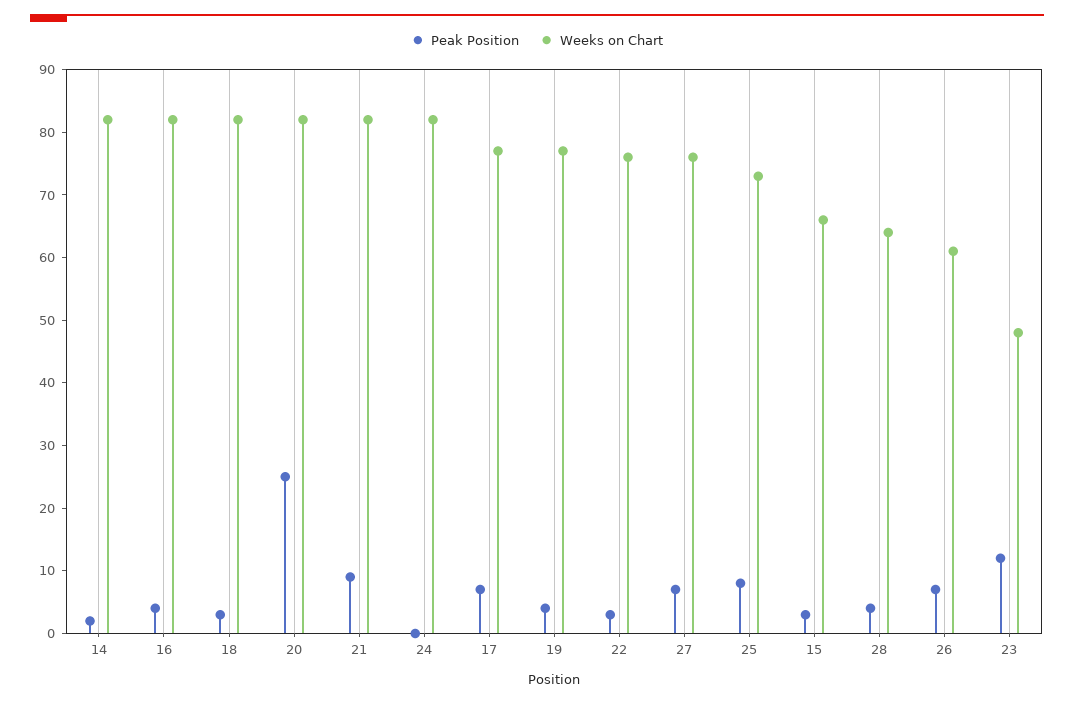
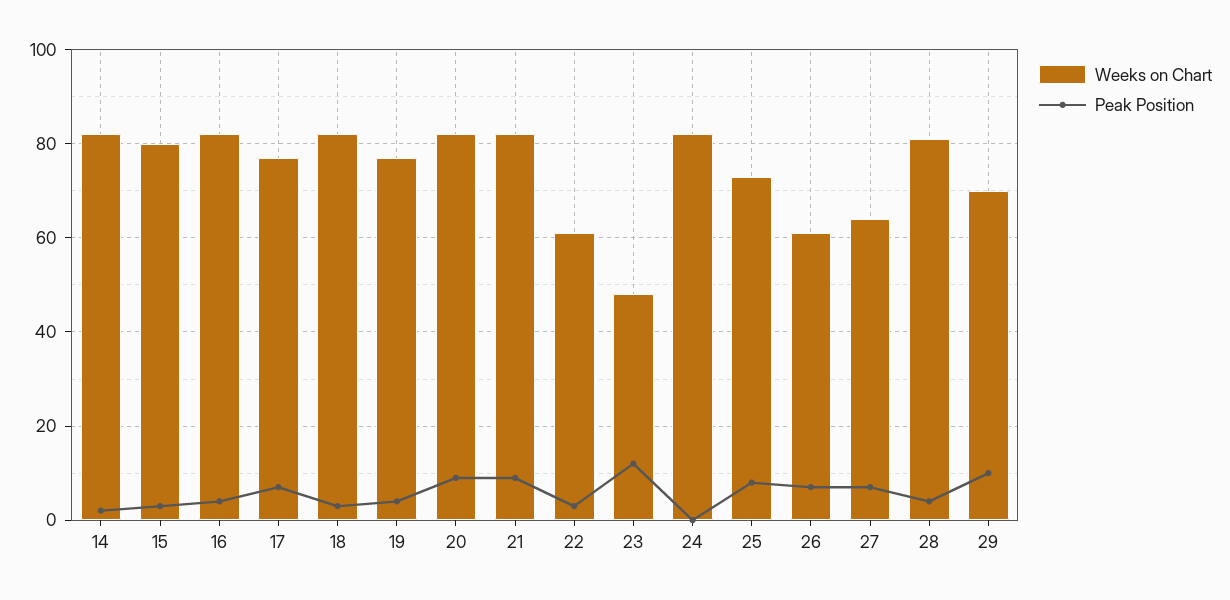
Peak Position, 20: 25 -> 10
Weeks on Chart, 22: 75 -> 60
Weeks on Chart, 27: 75 -> 65
Weeks on Chart, 15: 65 -> 80
Weeks on Chart, 28: 65 -> 80
Weeks on Chart, 29: none -> 70
Peak Position, 29: none -> 10

